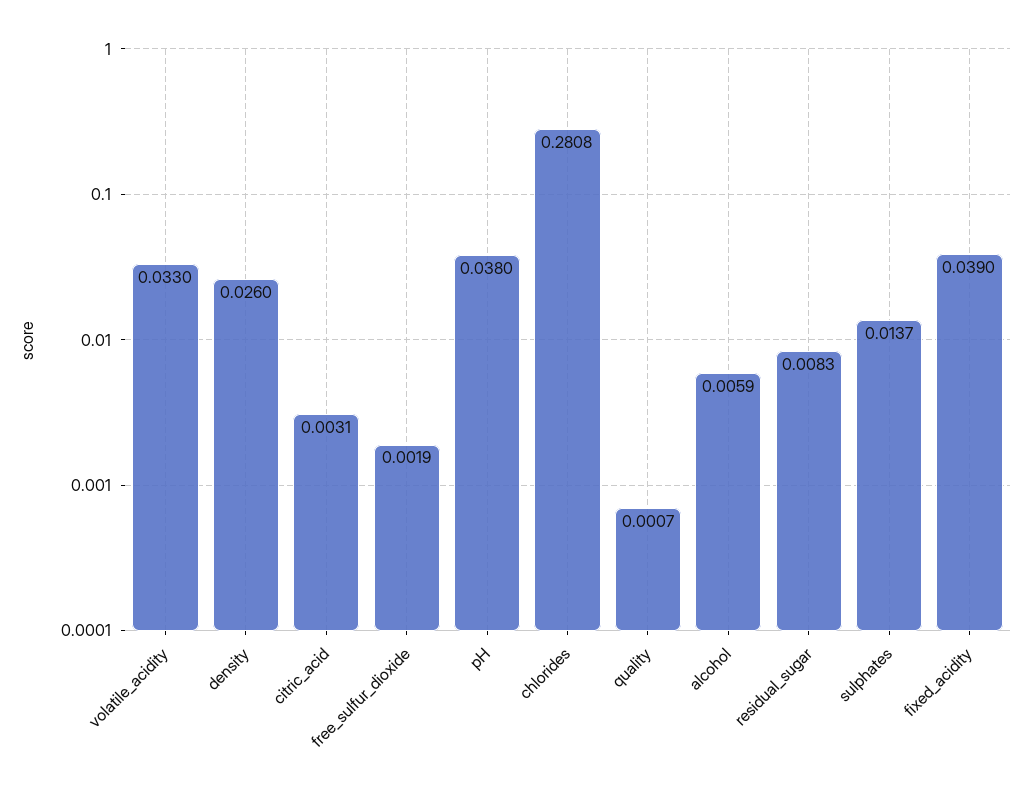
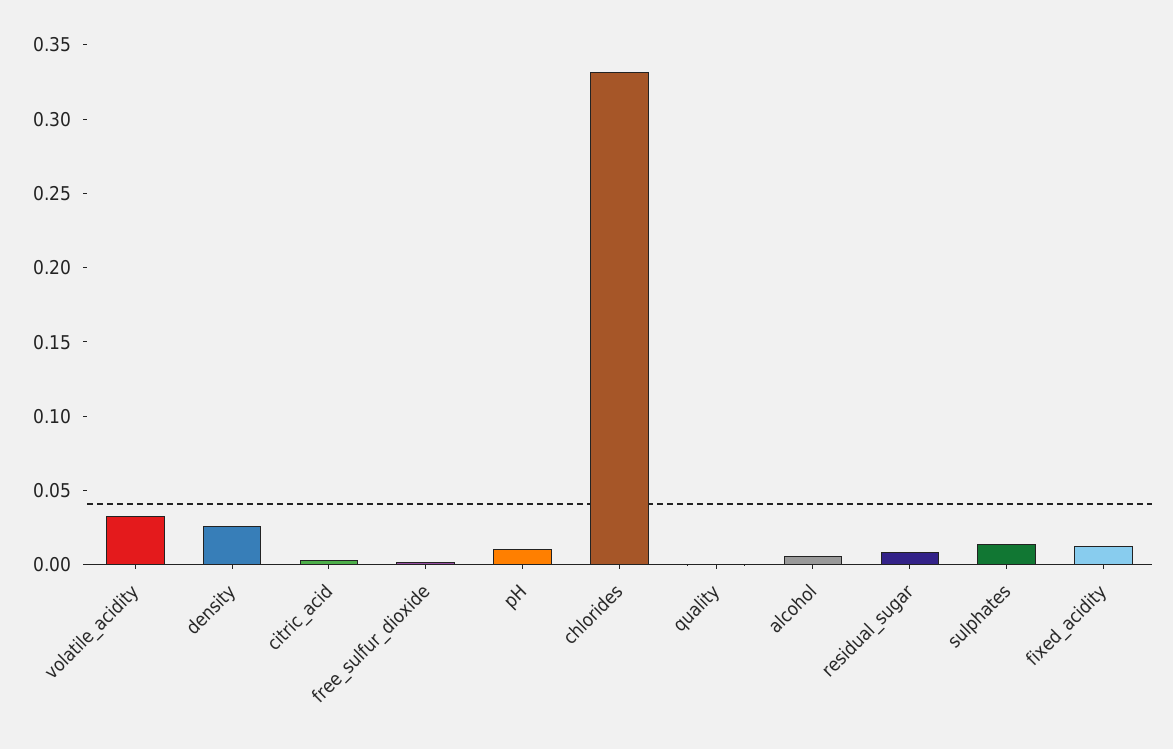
pH: 0.038 -> 0.01
chlorides: 0.2808 -> 0.33
fixed_acidity: 0.039 -> 0.01

